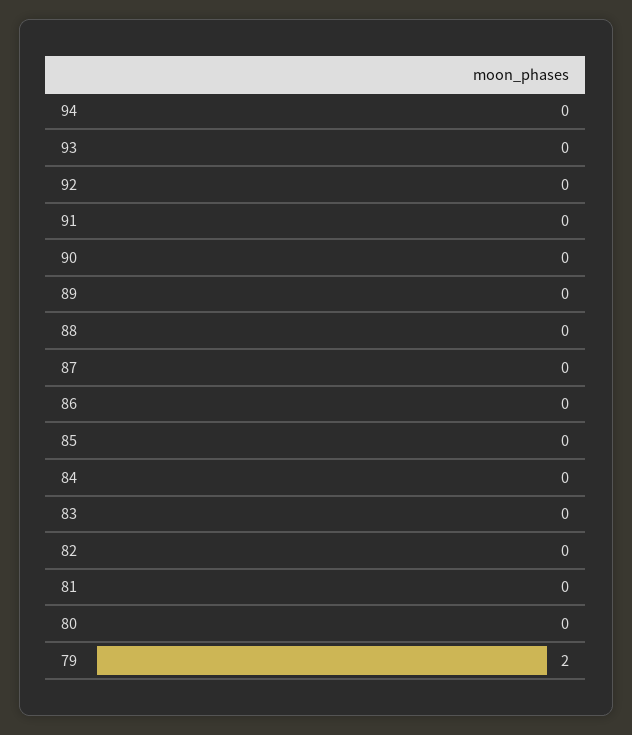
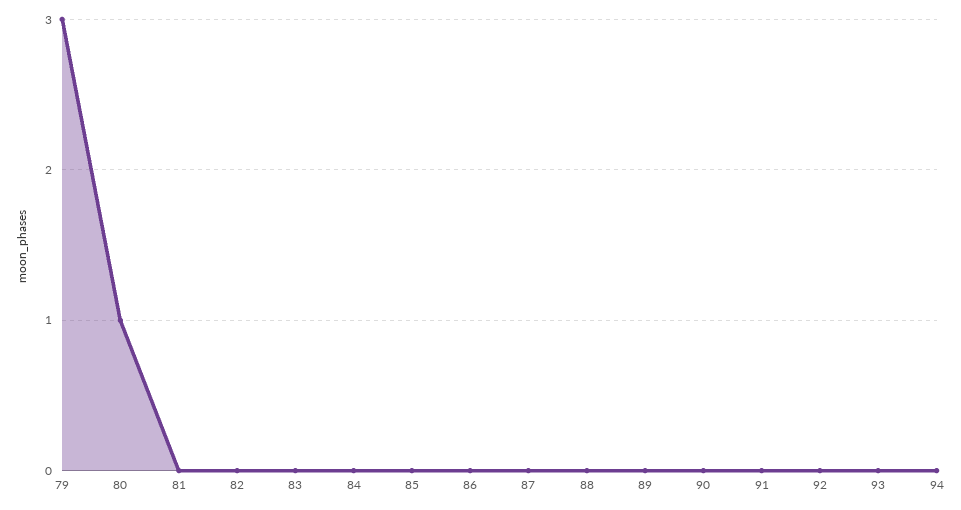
80: 0 -> 1
79: 2 -> 3

